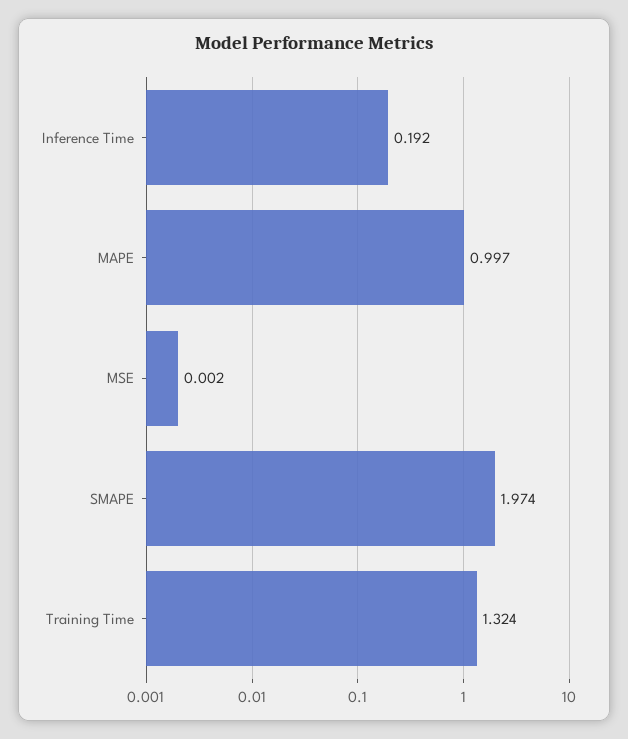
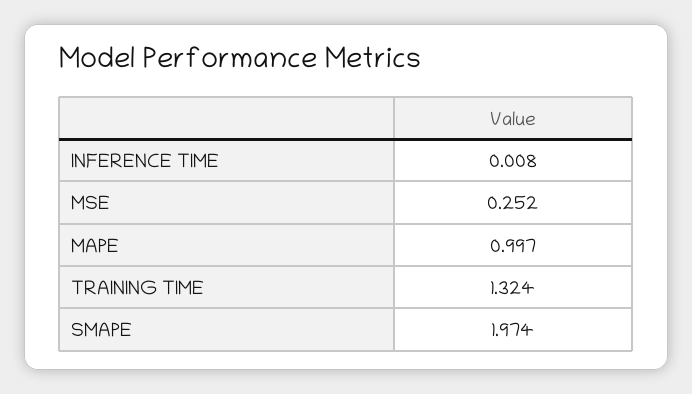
Inference Time: 0.192 -> 0.008
MSE: 0.002 -> 0.252

